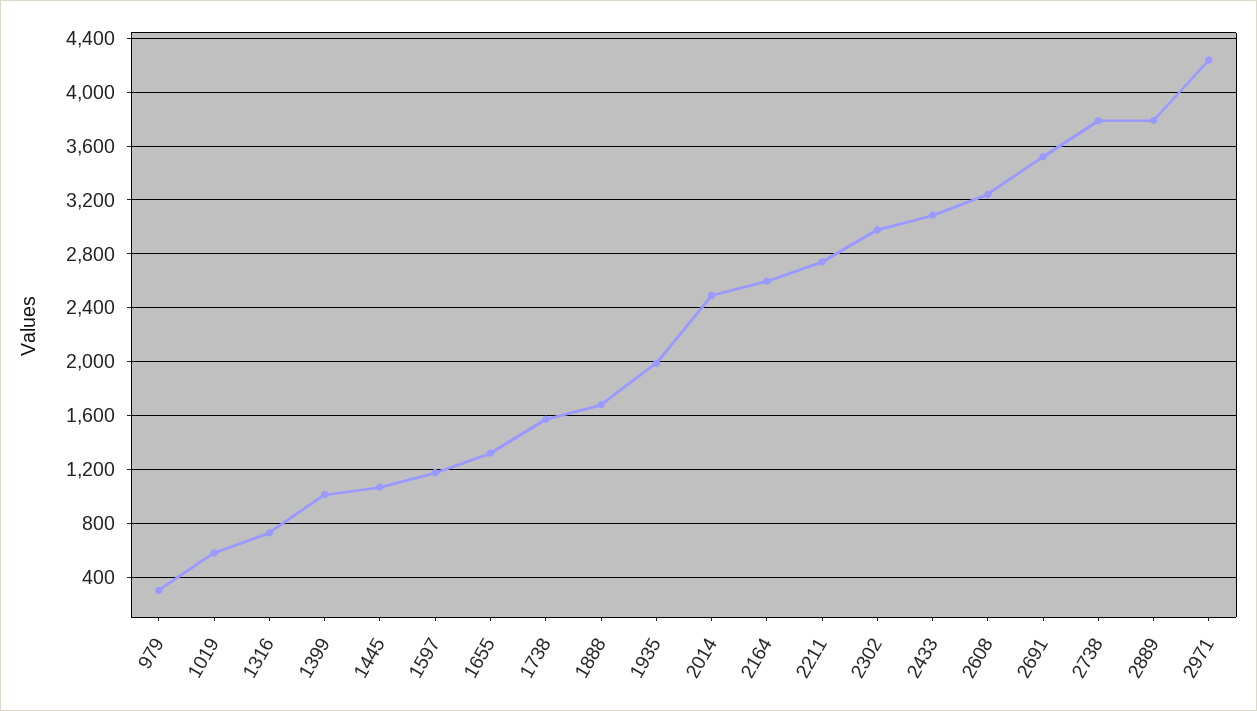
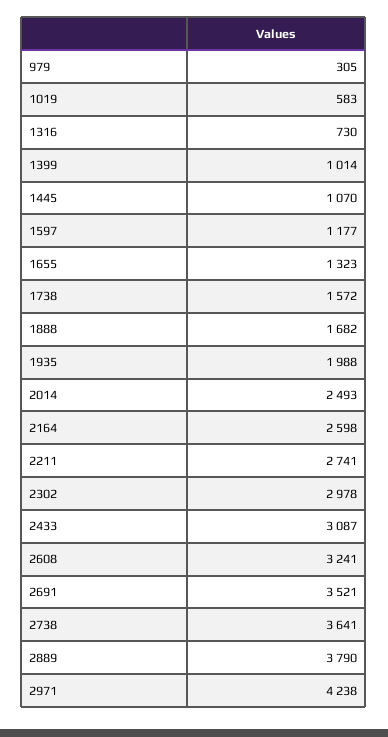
2738: 3800 -> 3641

